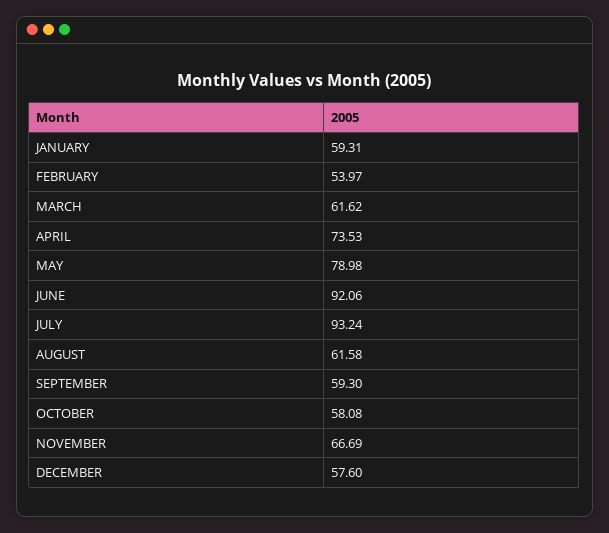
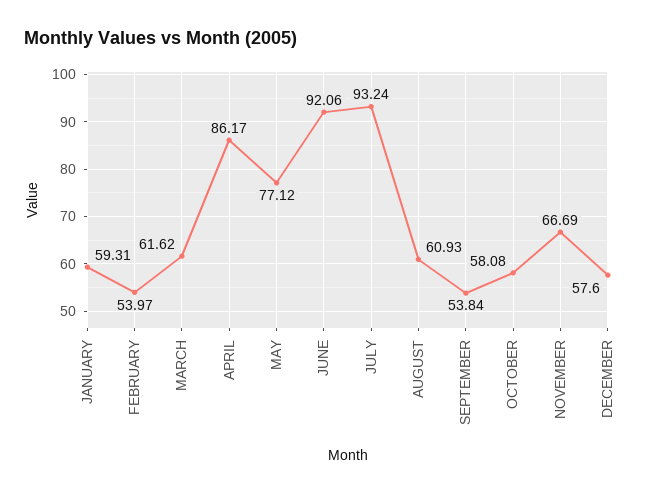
APRIL: 73.53 -> 86.17
MAY: 78.98 -> 77.12
AUGUST: 61.58 -> 60.93
SEPTEMBER: 59.3 -> 53.84

